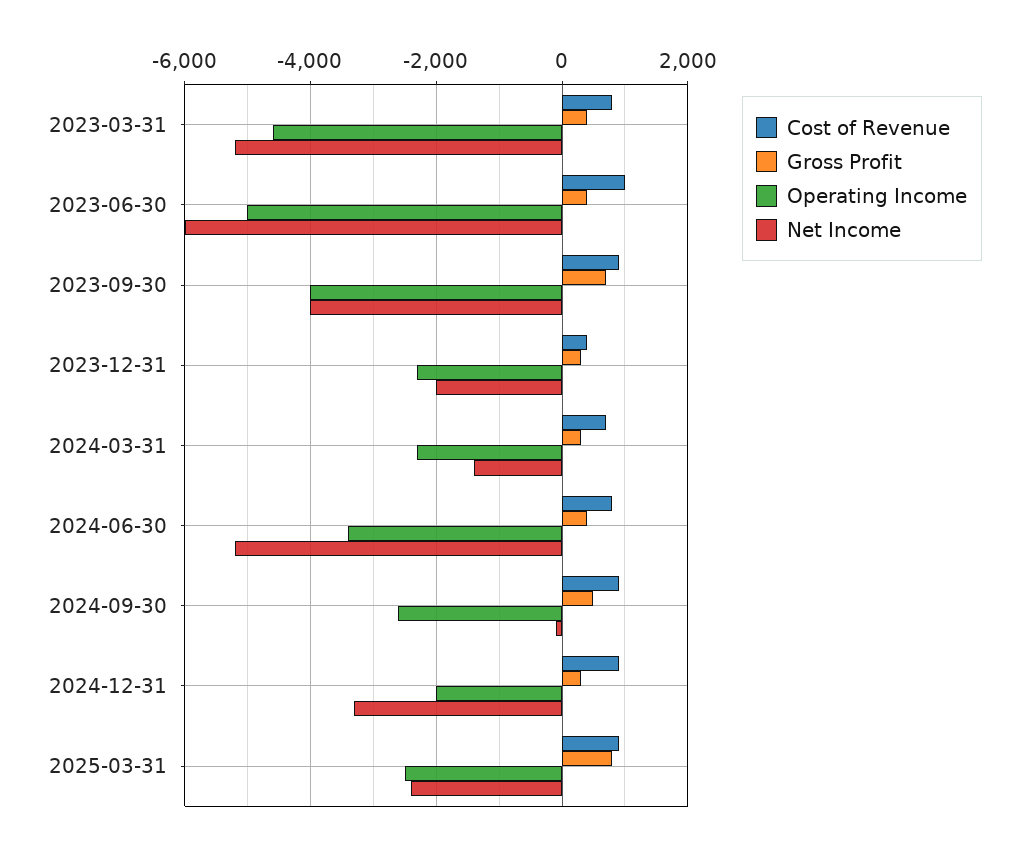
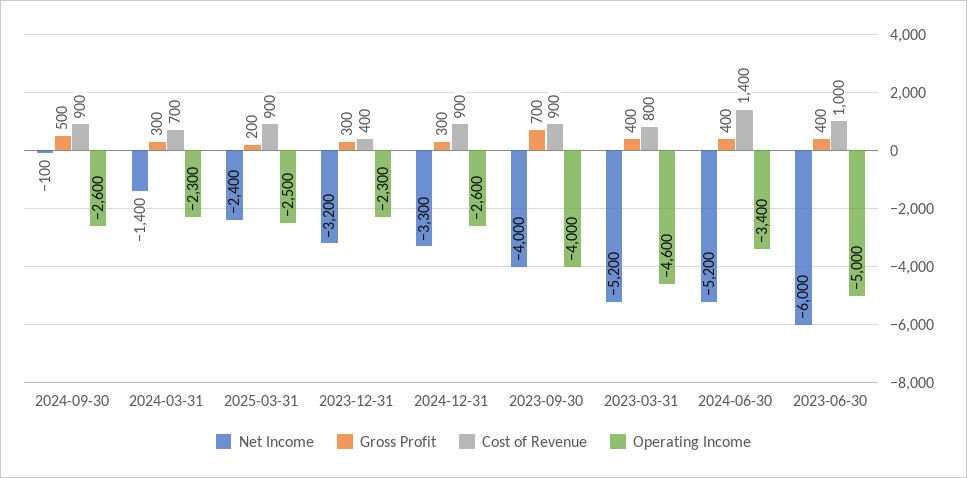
Net Income, 2023-12-31: -2000 -> -3200
Cost of Revenue, 2024-06-30: 800 -> 1400
Operating Income, 2024-12-31: -2000 -> -2600
Gross Profit, 2025-03-31: 800 -> 200

